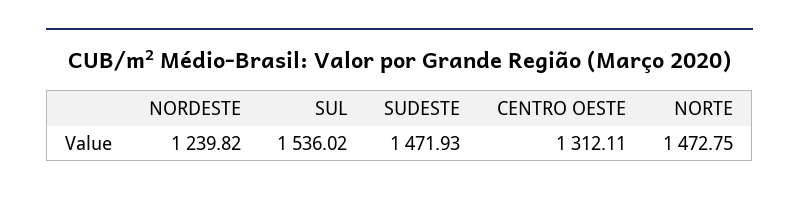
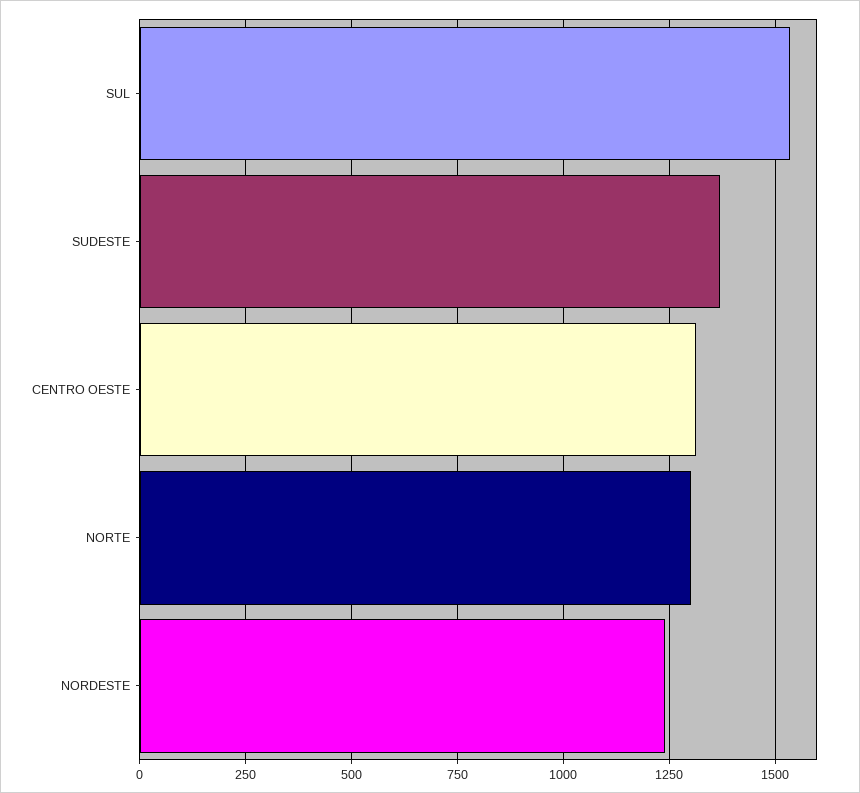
SUDESTE: 1471.93 -> 1375
NORTE: 1472.75 -> 1300

